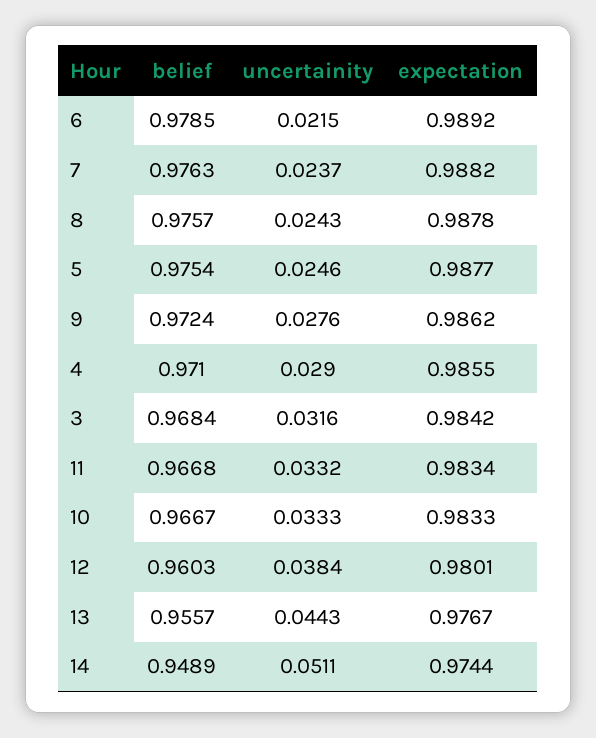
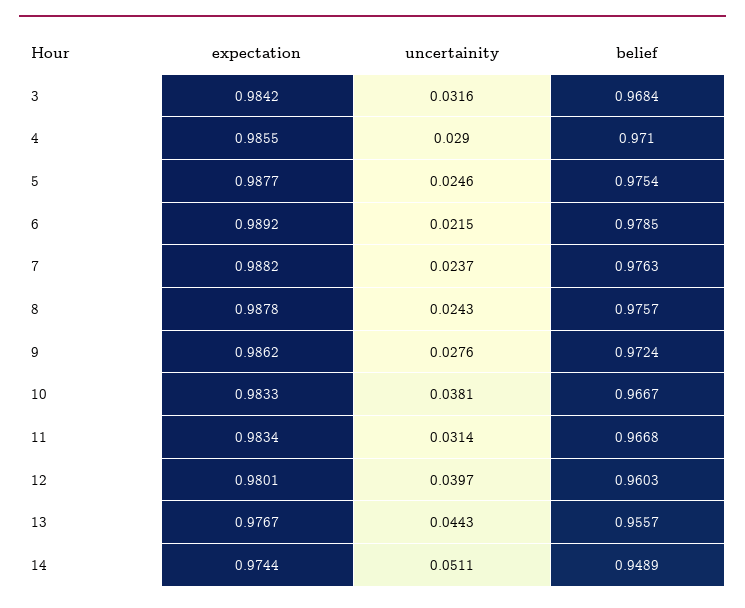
uncertainity, 11: 0.0332 -> 0.0314
uncertainity, 10: 0.0333 -> 0.0381
uncertainity, 12: 0.0384 -> 0.0397

